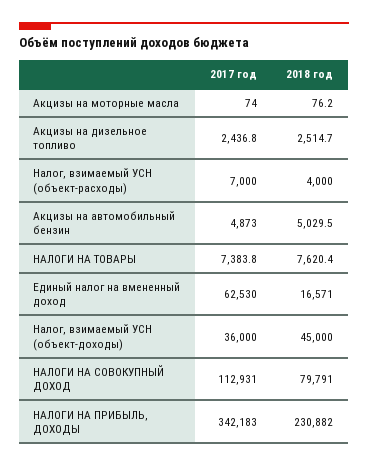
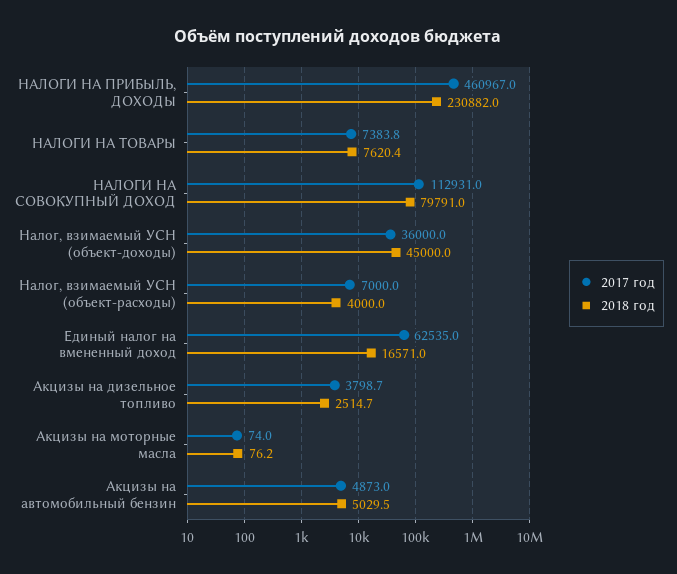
2017 год, Акцизы на дизельное топливо: 2436.8 -> 3798.7
2017 год, Единый налог на вмененный доход: 62530 -> 62535
2017 год, НАЛОГИ НА ПРИБЫЛЬ, ДОХОДЫ: 342183 -> 460967

